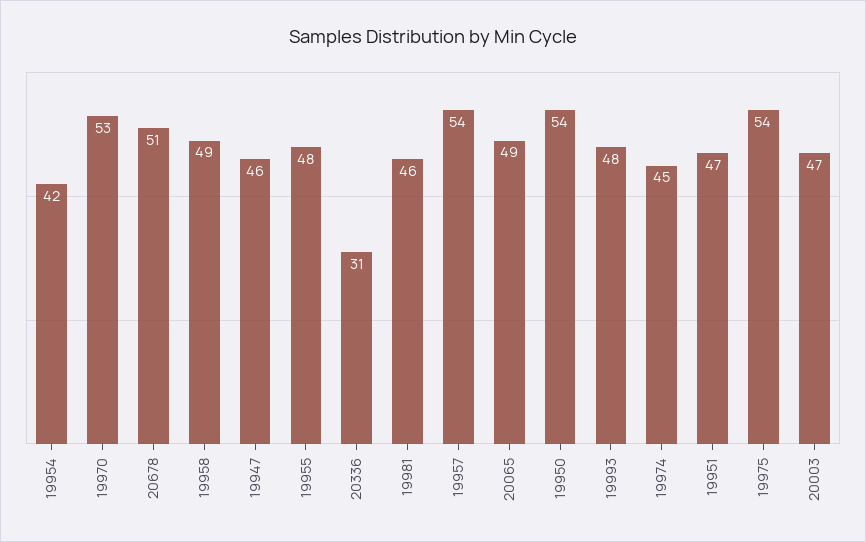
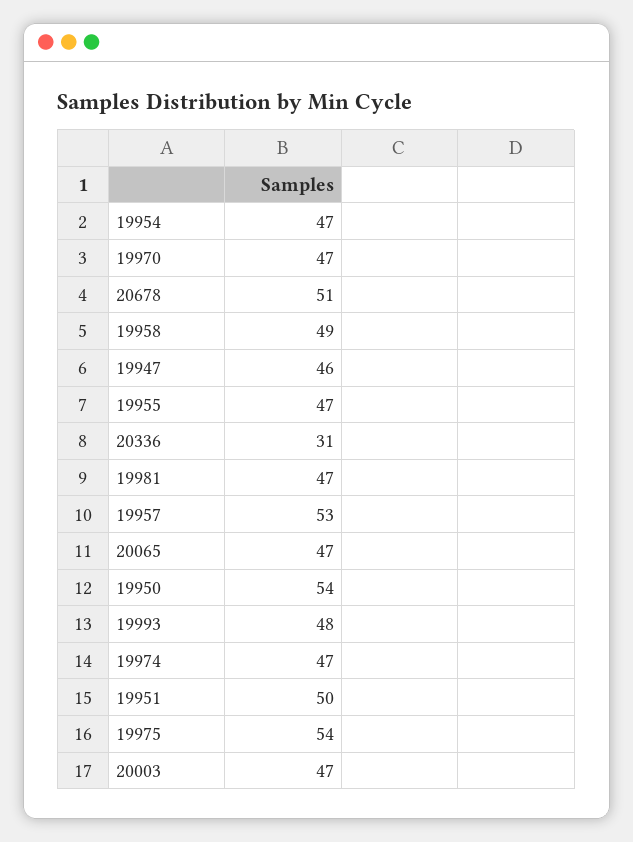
19954: 42 -> 47
19970: 53 -> 47
19955: 48 -> 47
19981: 46 -> 47
19957: 54 -> 53
20065: 49 -> 47
19974: 45 -> 47
19951: 47 -> 50

